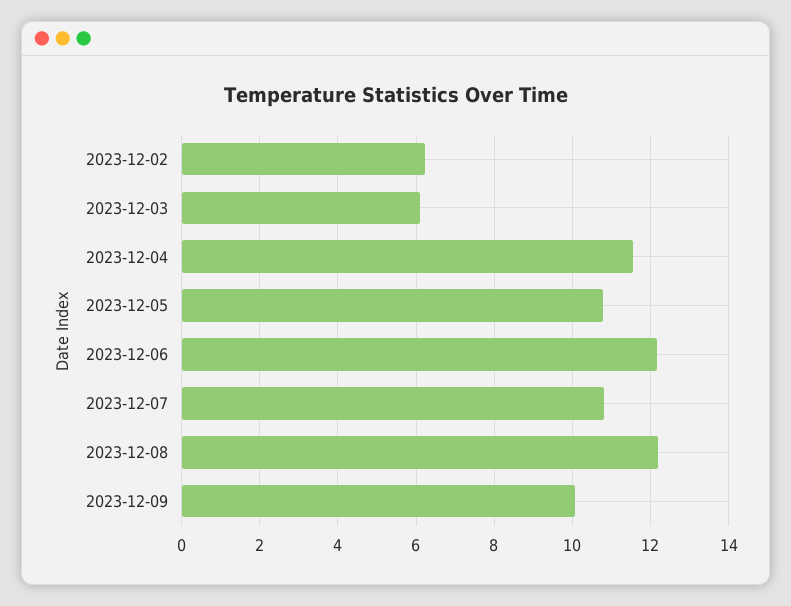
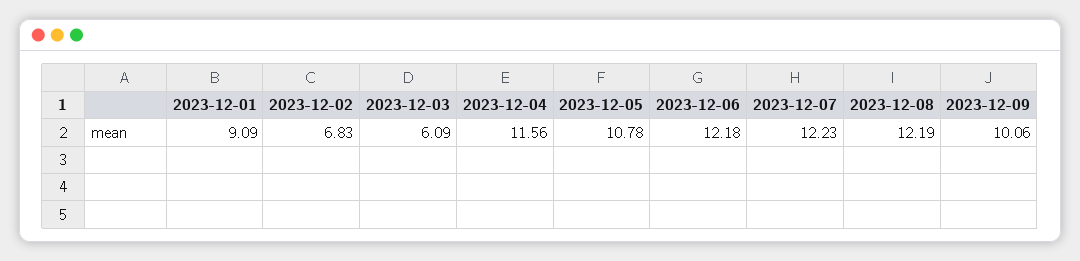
2023-12-02: 6.2 -> 6.83
2023-12-07: 10.8 -> 12.23
2023-12-01: none -> 9.09

